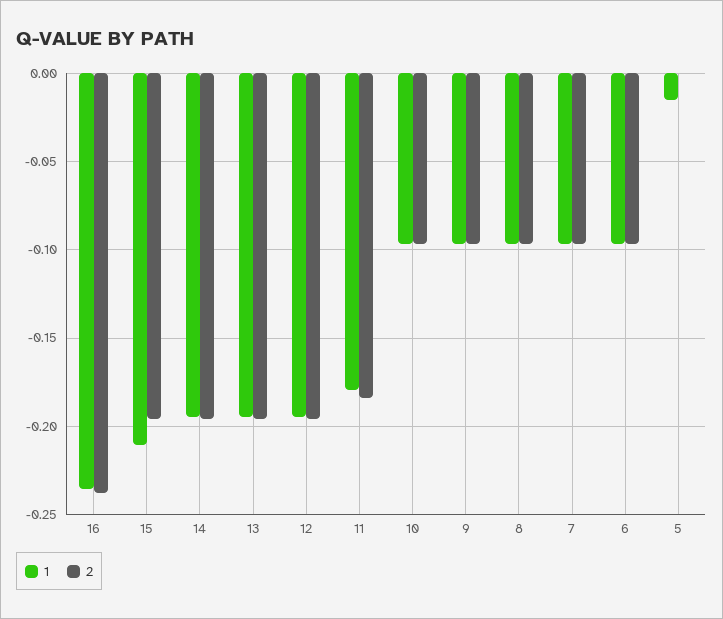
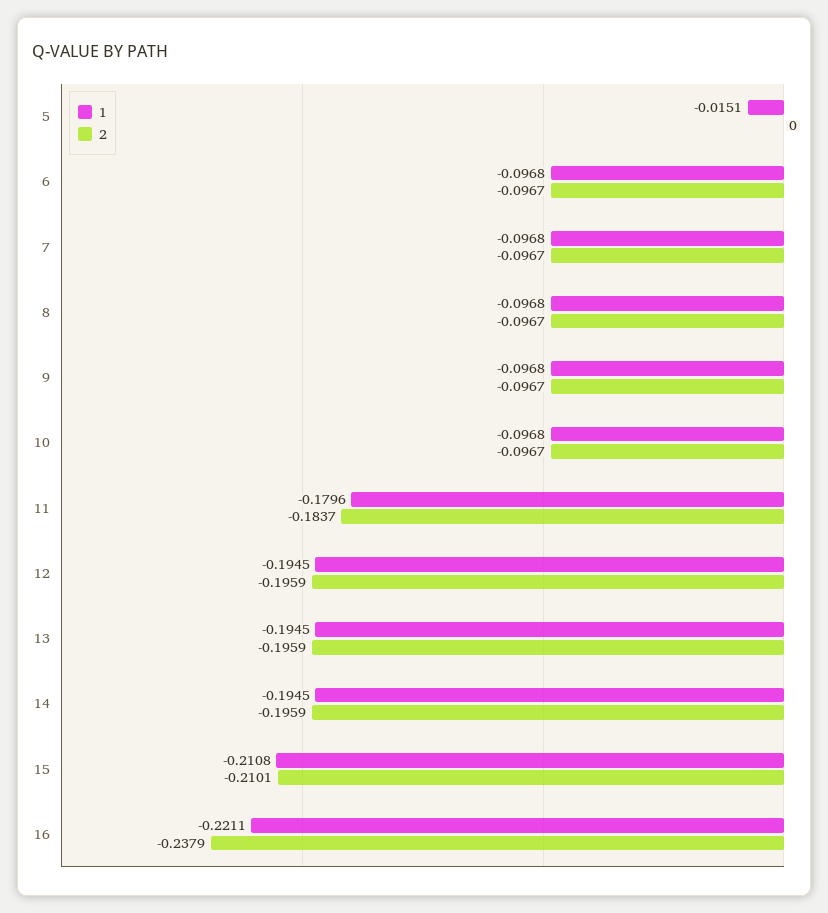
1, 16: -0.235 -> -0.2211
2, 15: -0.195 -> -0.2101

